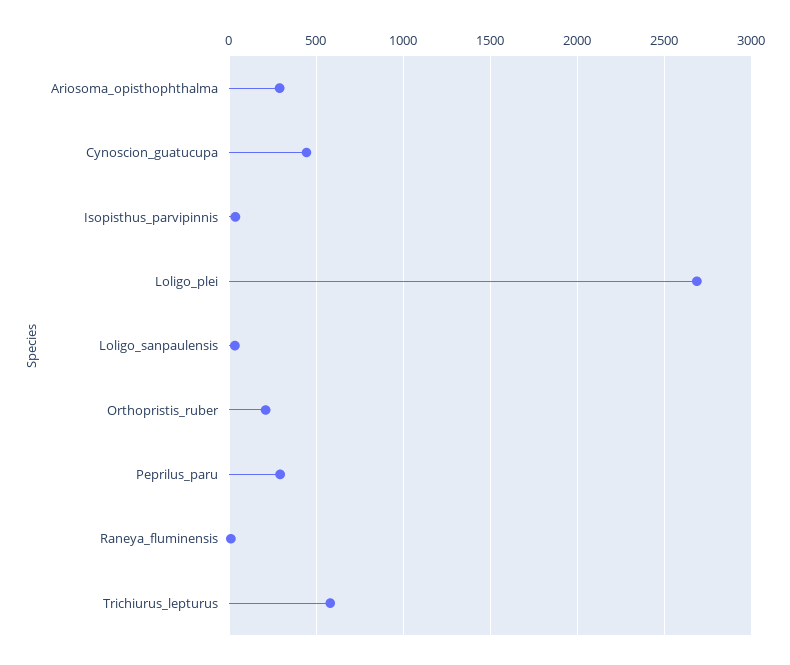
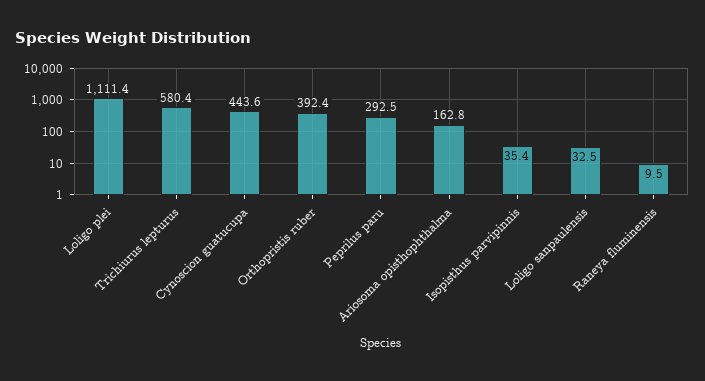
Ariosoma_opisthophthalma: 300 -> 162.8
Loligo_plei: 2700 -> 1111.4
Orthopristis_ruber: 200 -> 392.4

